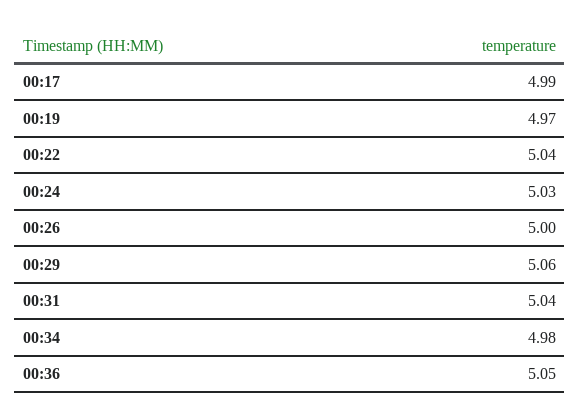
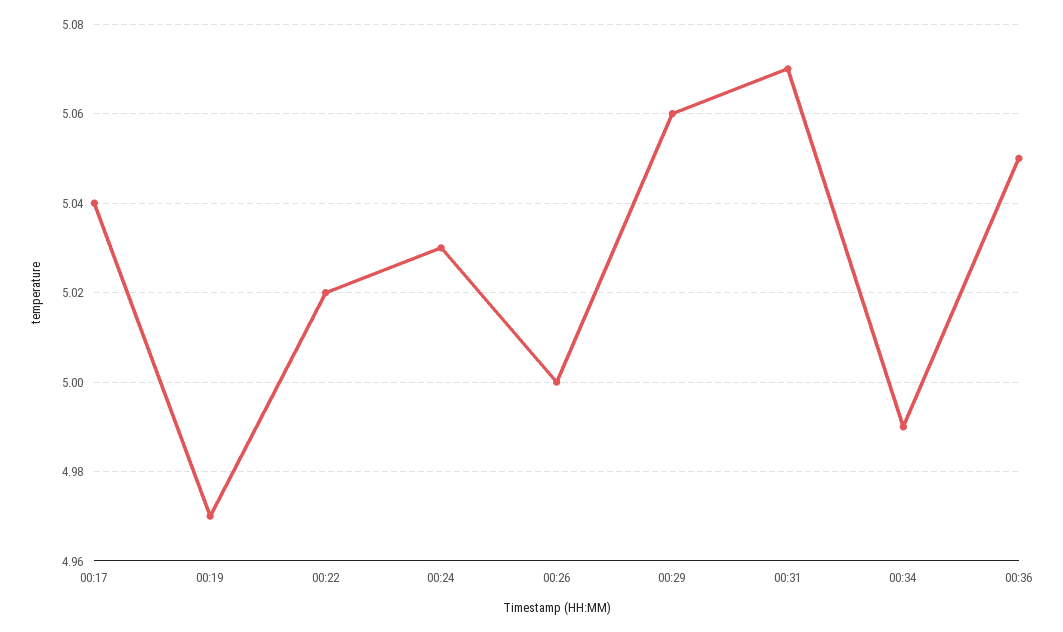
00:17: 4.99 -> 5.04
00:22: 5.04 -> 5.02
00:31: 5.04 -> 5.07
00:34: 4.98 -> 4.99

